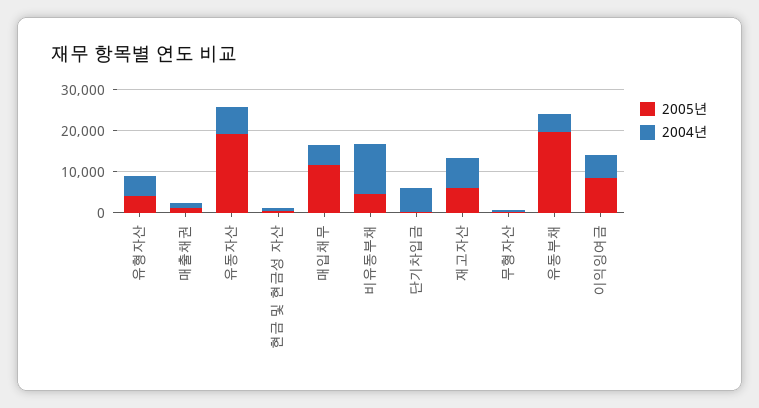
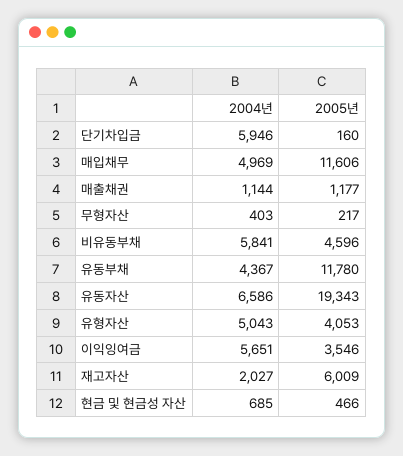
2004년, 비유동부채: 12000 -> 5841
2004년, 재고자산: 8000 -> 2027
2005년, 유동부채: 20000 -> 11780
2005년, 이익잉여금: 8000 -> 3546

